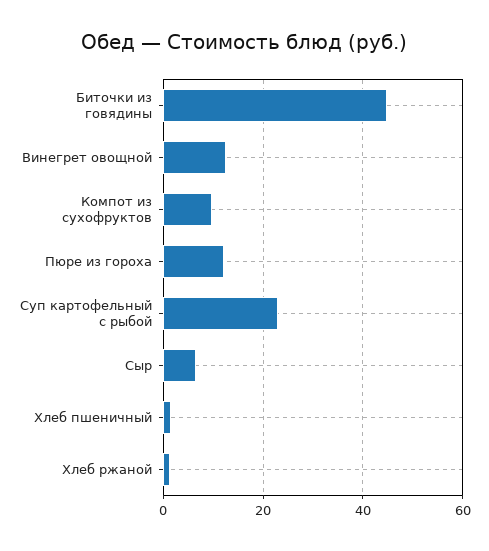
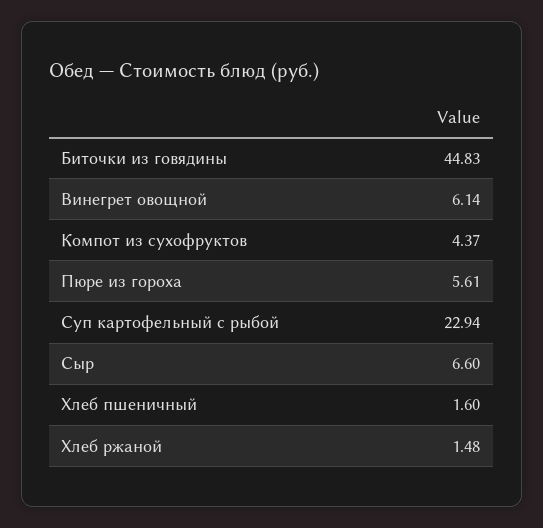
Винегрет овощной: 12 -> 6.14
Компот из сухофруктов: 10 -> 4.37
Пюре из гороха: 12 -> 5.61

